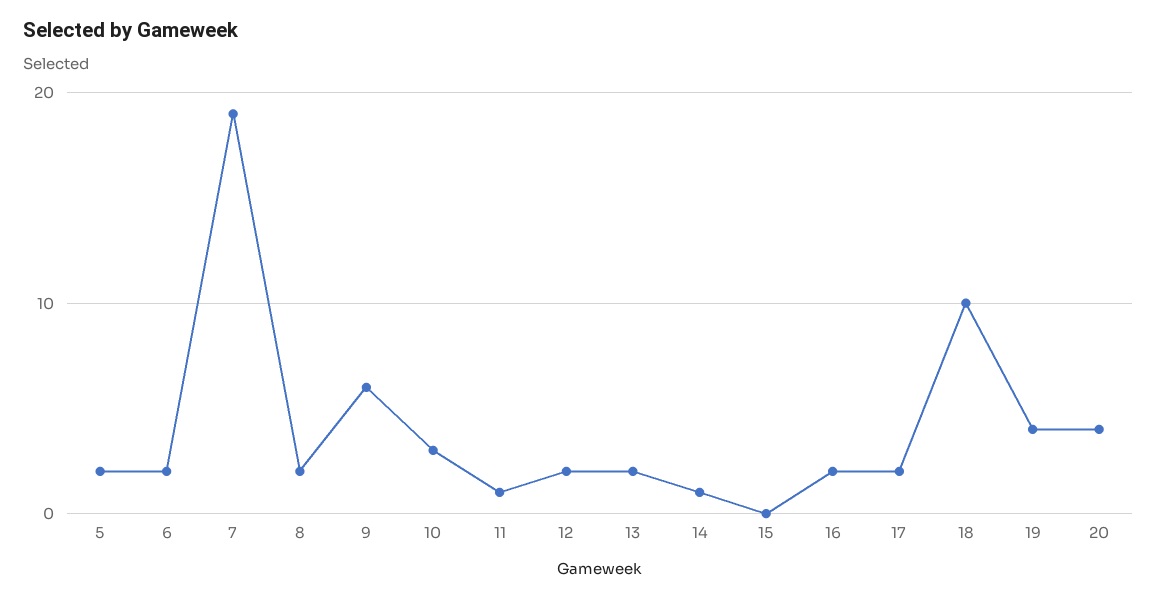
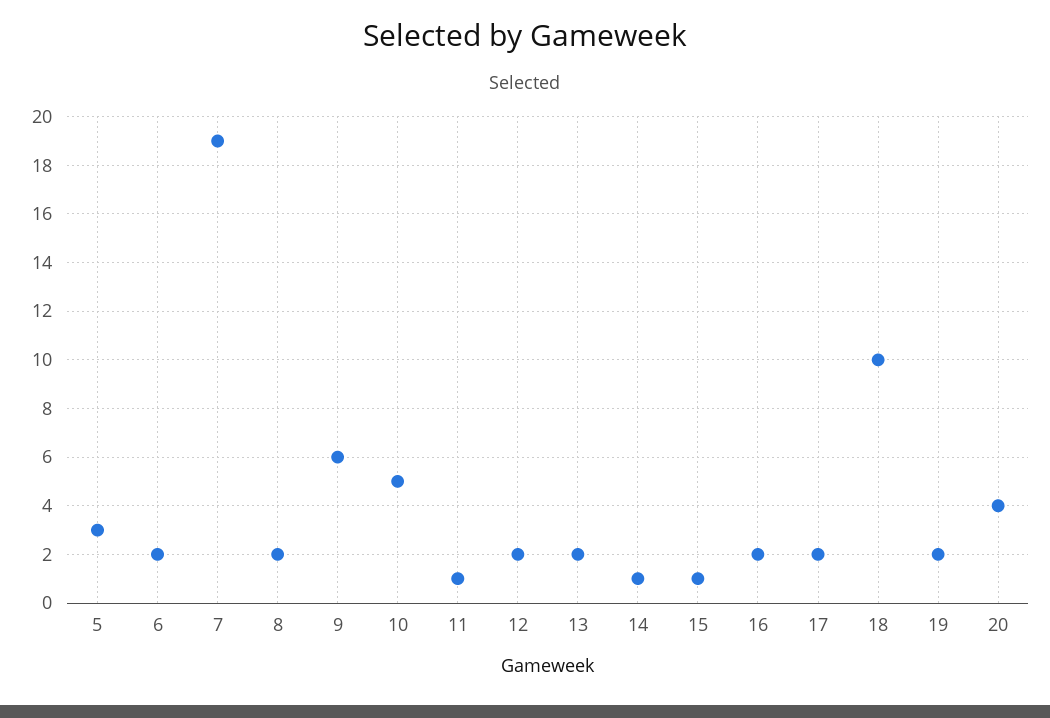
5: 2 -> 3
10: 3 -> 5
15: 0 -> 1
19: 4 -> 2

